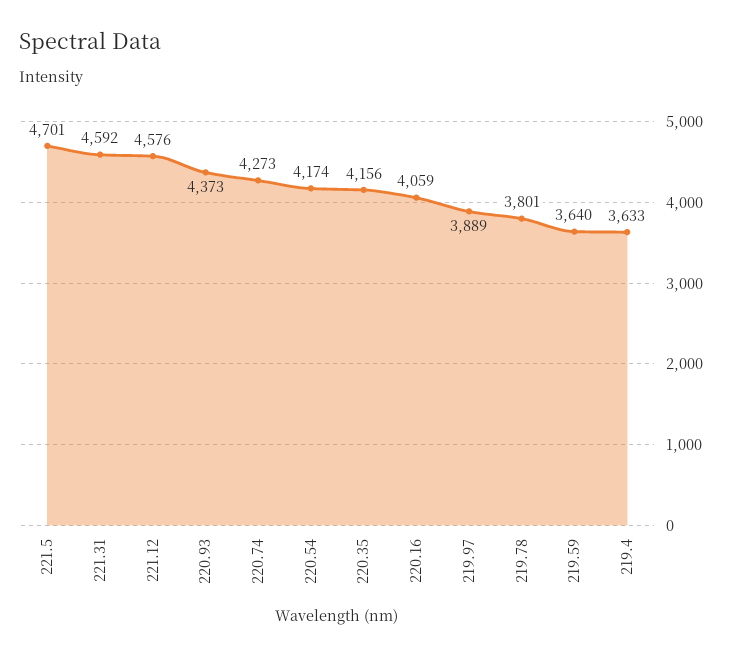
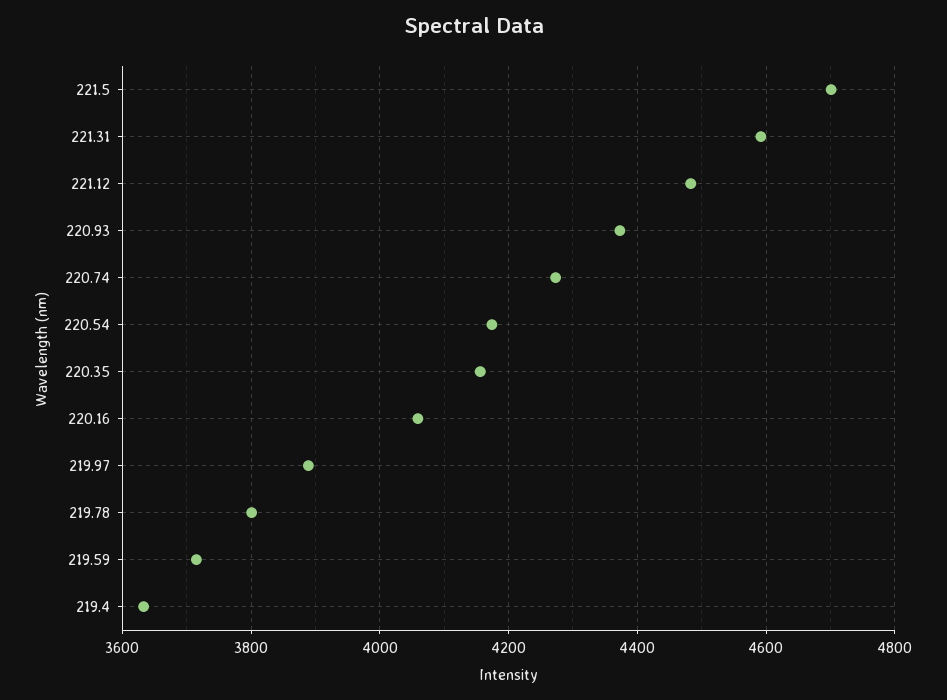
221.12: 4576 -> 4480
219.59: 3640 -> 3720

